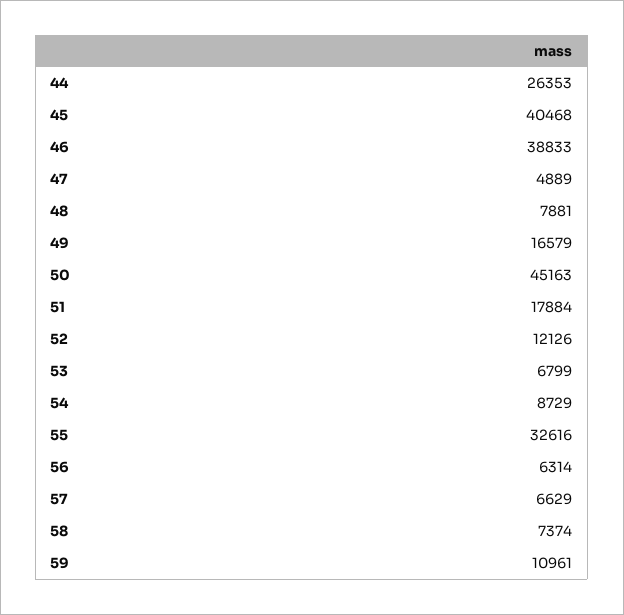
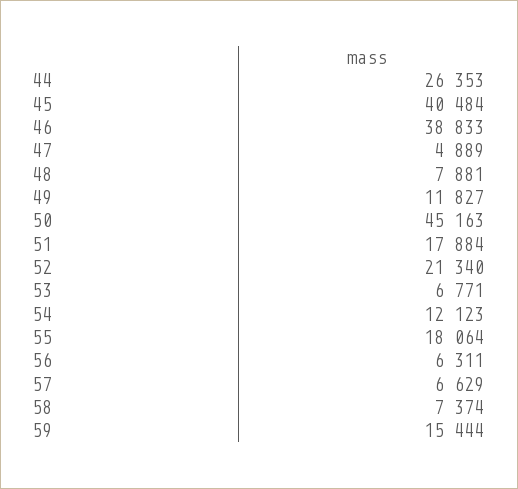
45: 40468 -> 40484
49: 16579 -> 11827
52: 12126 -> 21340
53: 6799 -> 6771
54: 8729 -> 12123
55: 32616 -> 18064
56: 6314 -> 6311
59: 10961 -> 15444

